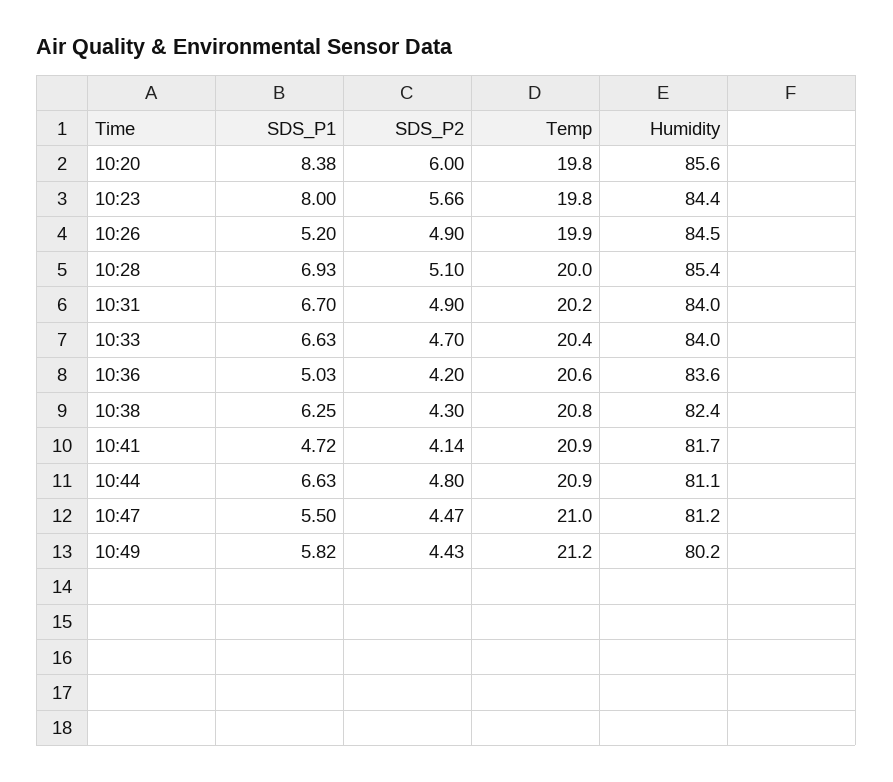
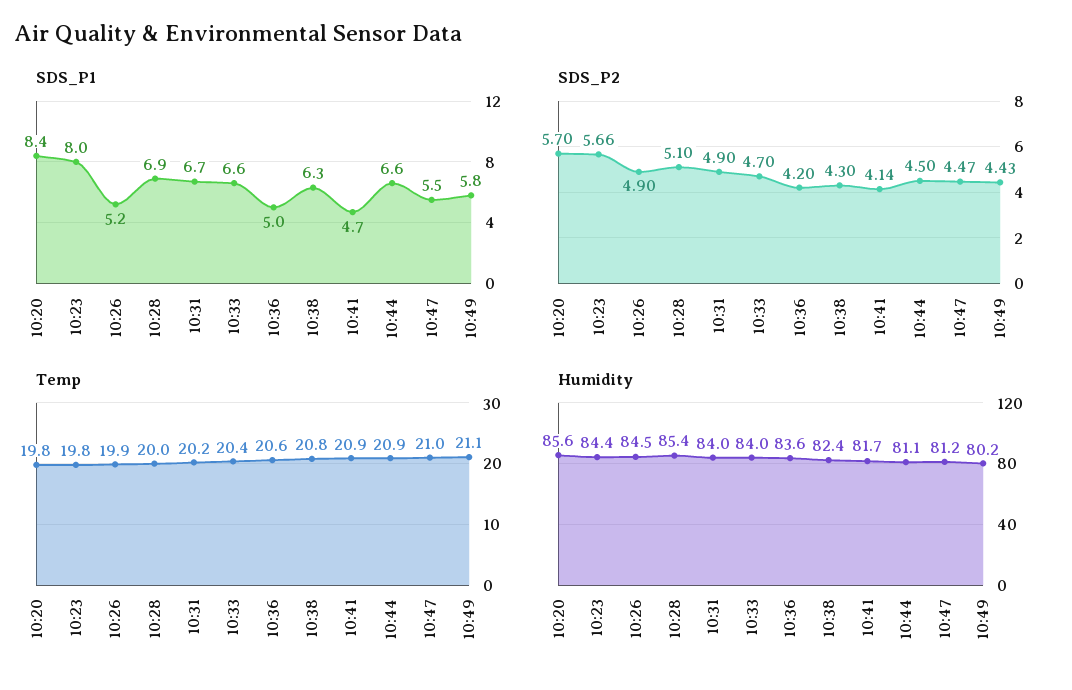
SDS_P2, 10:20: 6 -> 5.7
SDS_P2, 10:44: 4.8 -> 4.5
Temp, 10:49: 21.2 -> 21.1

